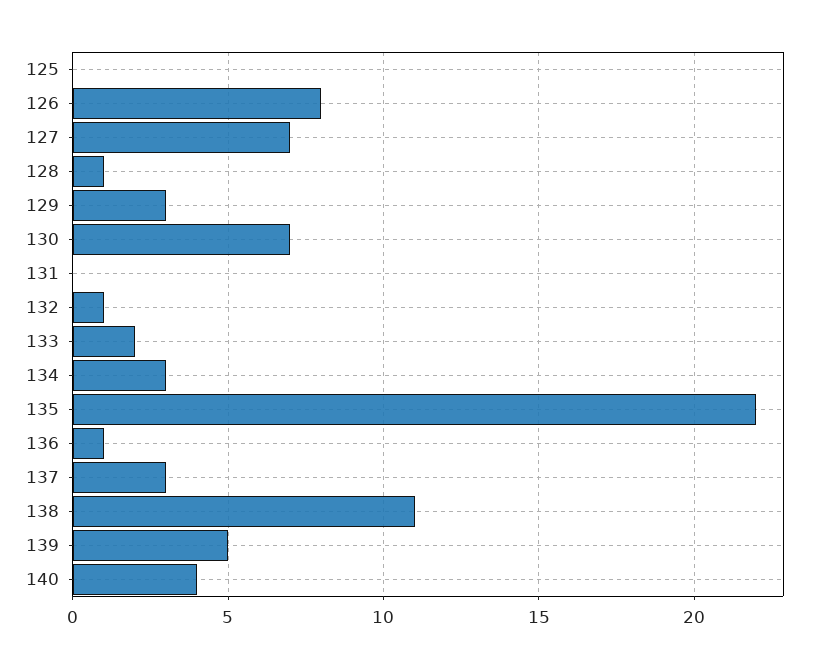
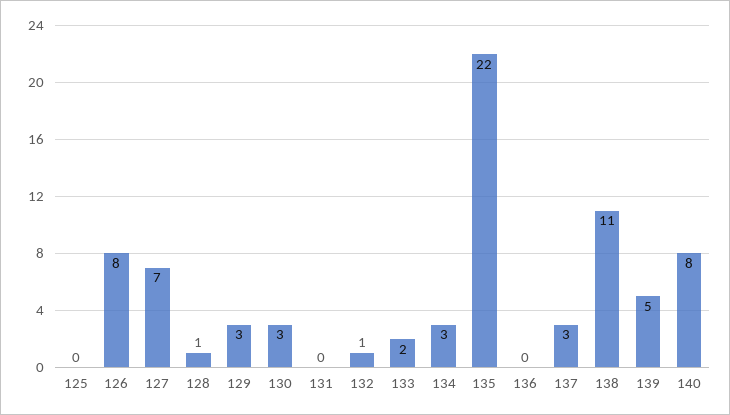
130: 7 -> 3
136: 1 -> 0
140: 4 -> 8

